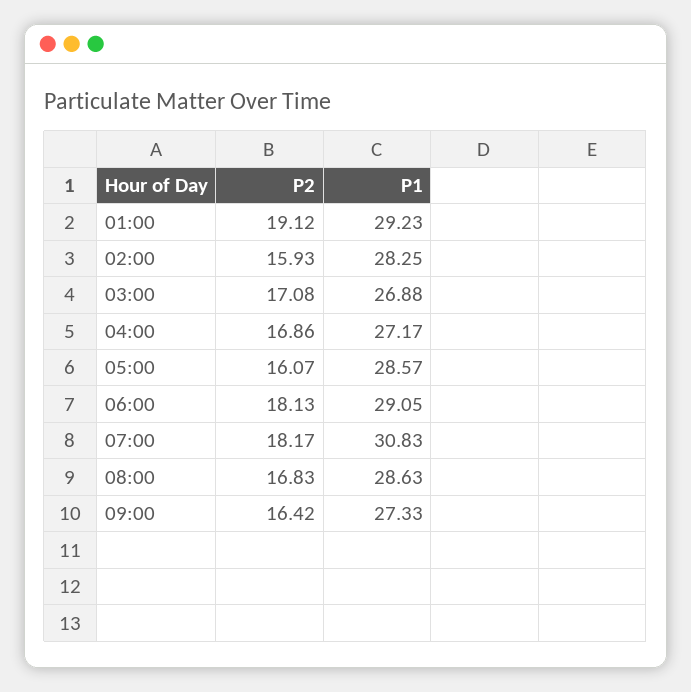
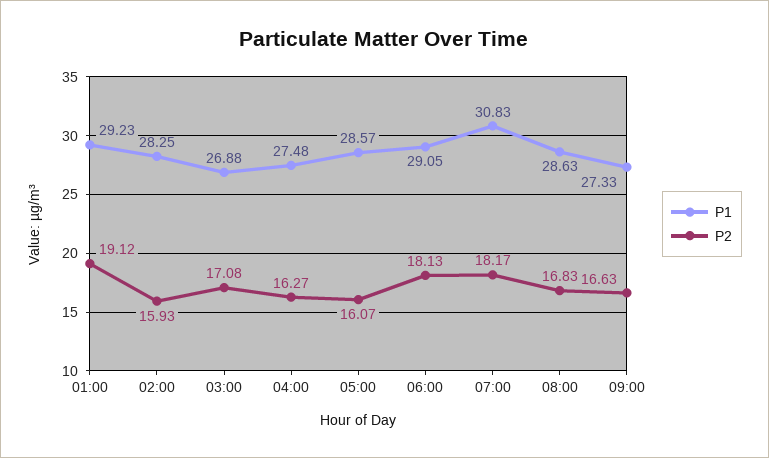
P2, 04:00: 16.86 -> 16.27
P1, 04:00: 27.17 -> 27.48
P2, 09:00: 16.42 -> 16.63

